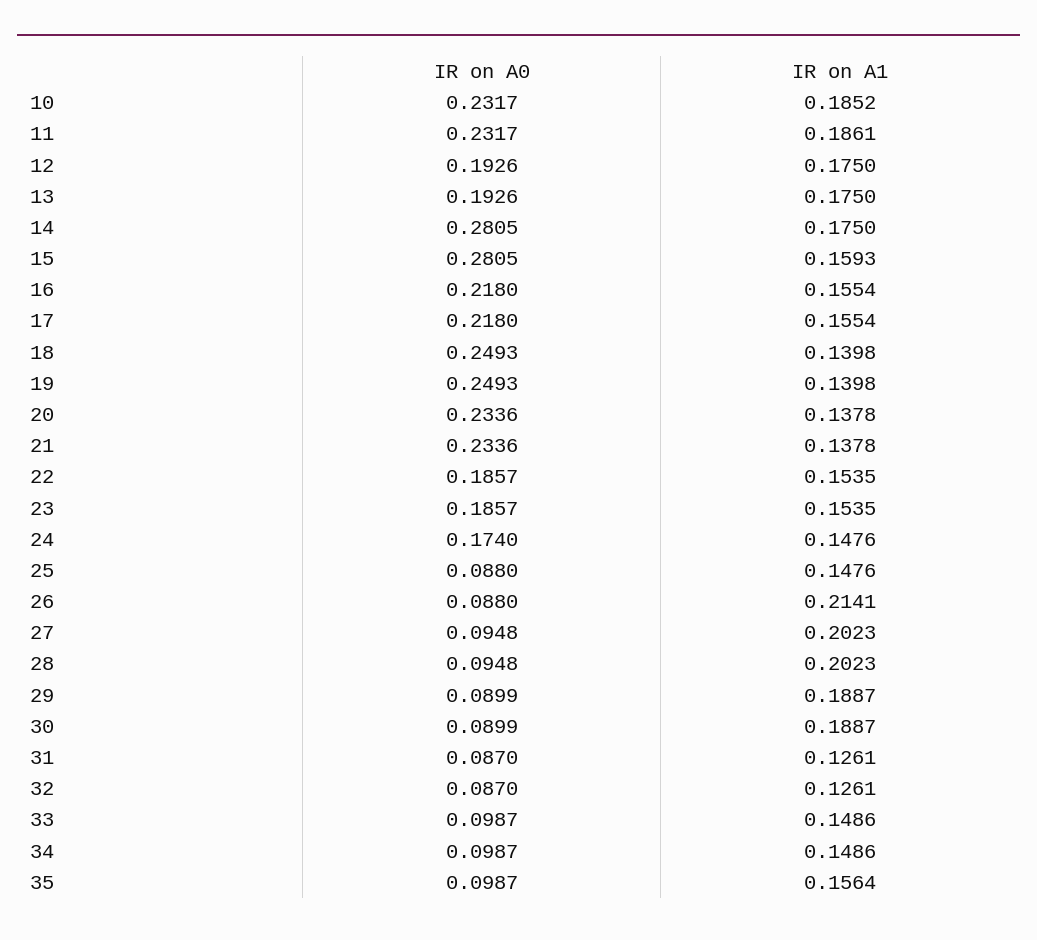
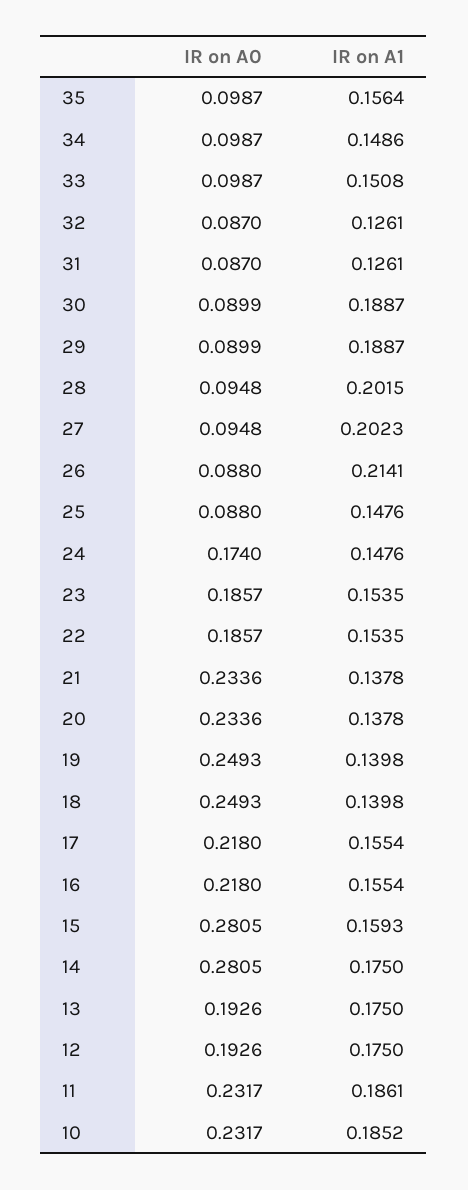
IR on A1, 28: 0.2023 -> 0.2015
IR on A1, 33: 0.1486 -> 0.1508

